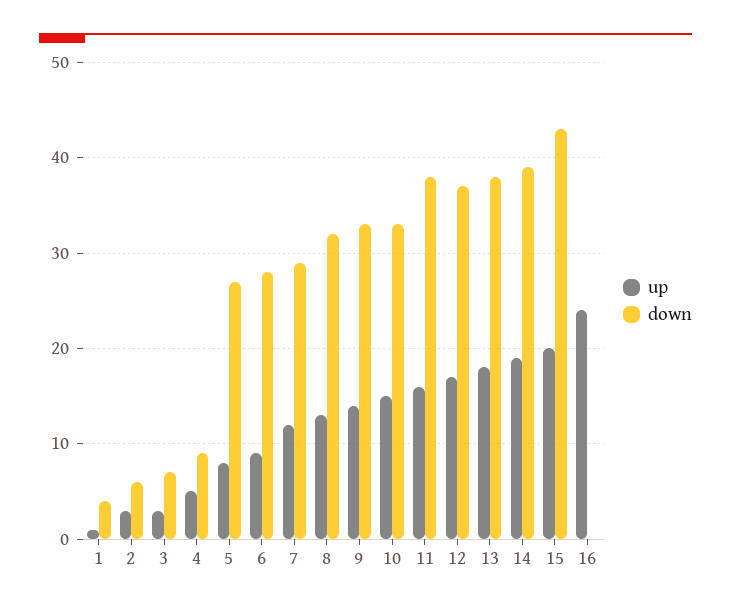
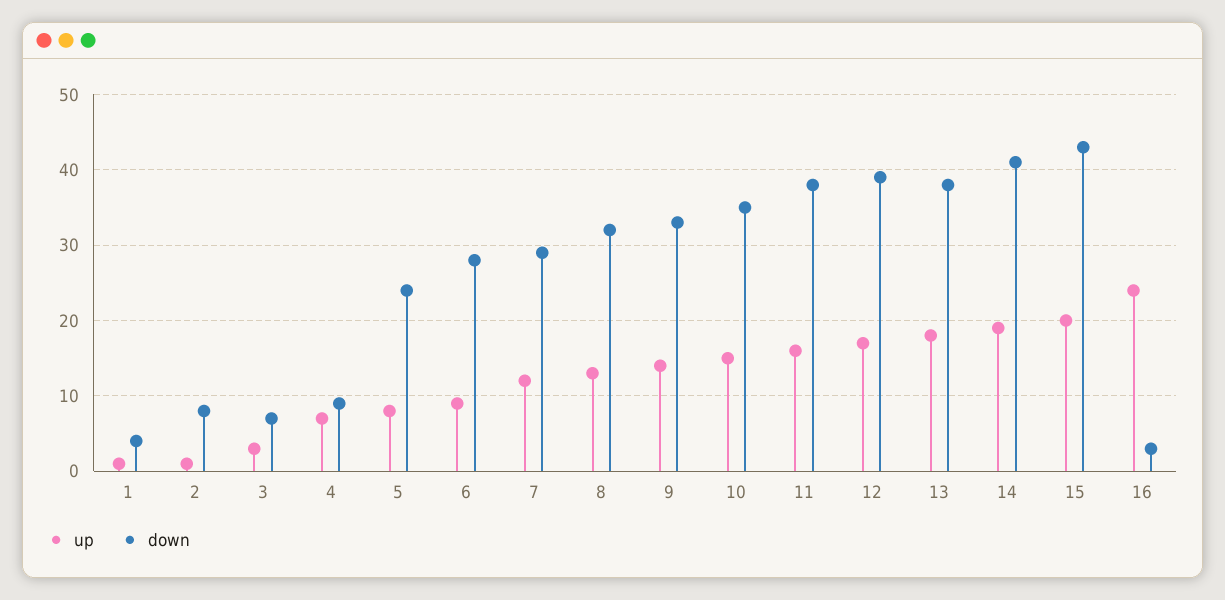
up, 2: 3 -> 1
down, 2: 6 -> 8
up, 4: 5 -> 7
down, 5: 27 -> 24
down, 10: 33 -> 35
down, 12: 37 -> 39
down, 14: 39 -> 41
down, 16: 0 -> 3

